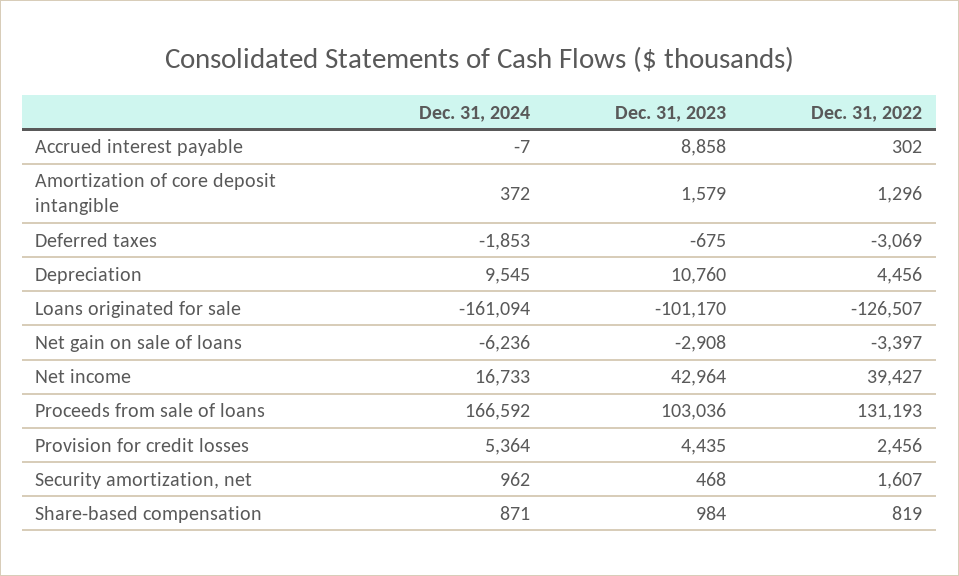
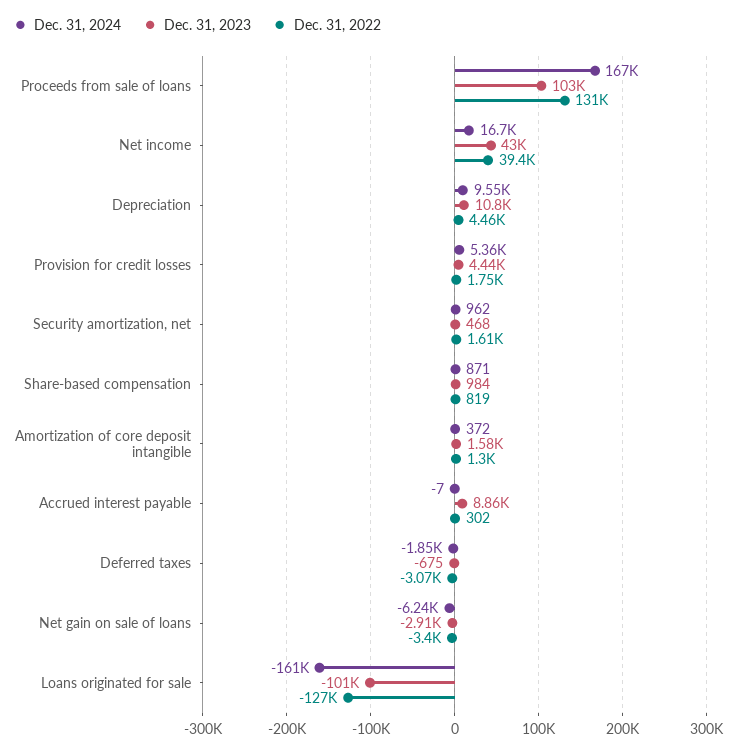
Dec. 31, 2022, Provision for credit losses: 2456 -> 1750

